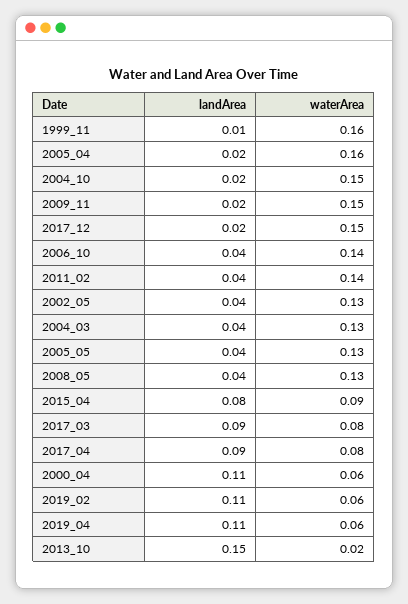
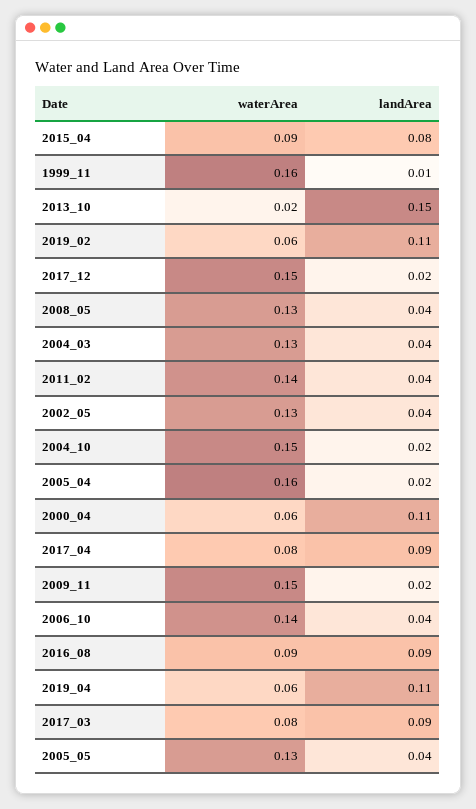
waterArea, 2016_08: none -> 0.09
landArea, 2016_08: none -> 0.09

